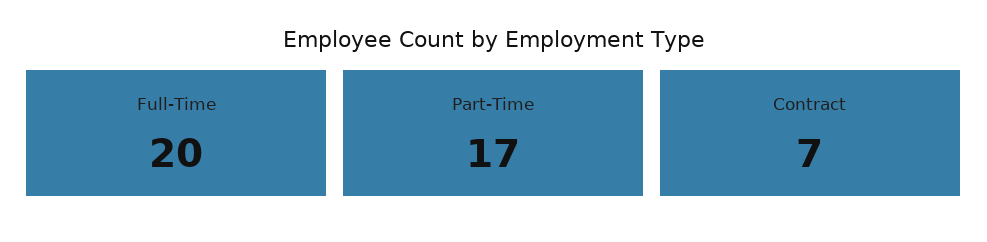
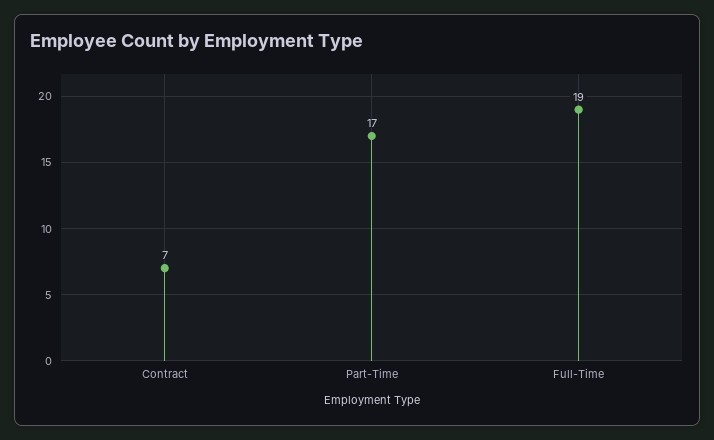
Full-Time: 20 -> 19

